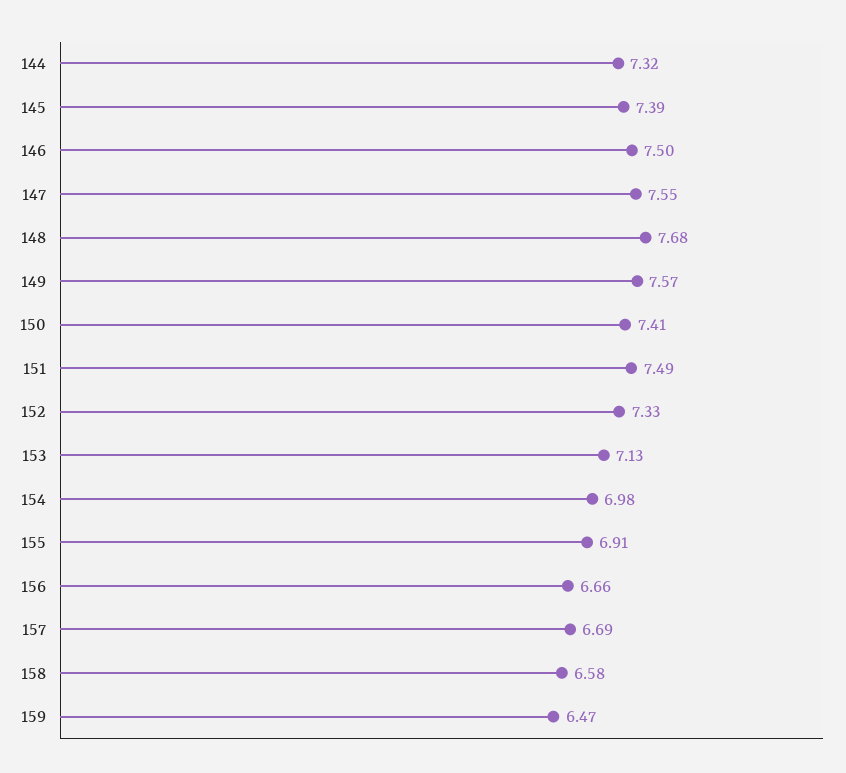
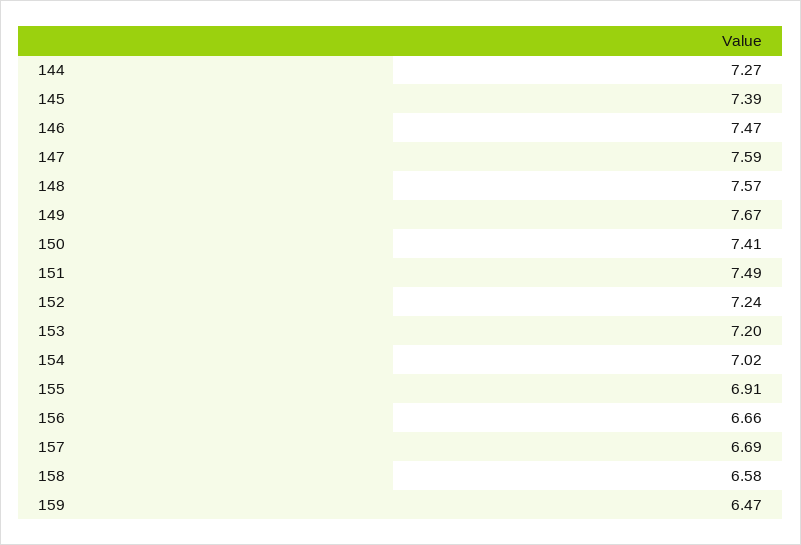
144: 7.32 -> 7.27
146: 7.5 -> 7.47
147: 7.55 -> 7.59
148: 7.68 -> 7.57
149: 7.57 -> 7.67
152: 7.33 -> 7.24
153: 7.13 -> 7.2
154: 6.98 -> 7.02

